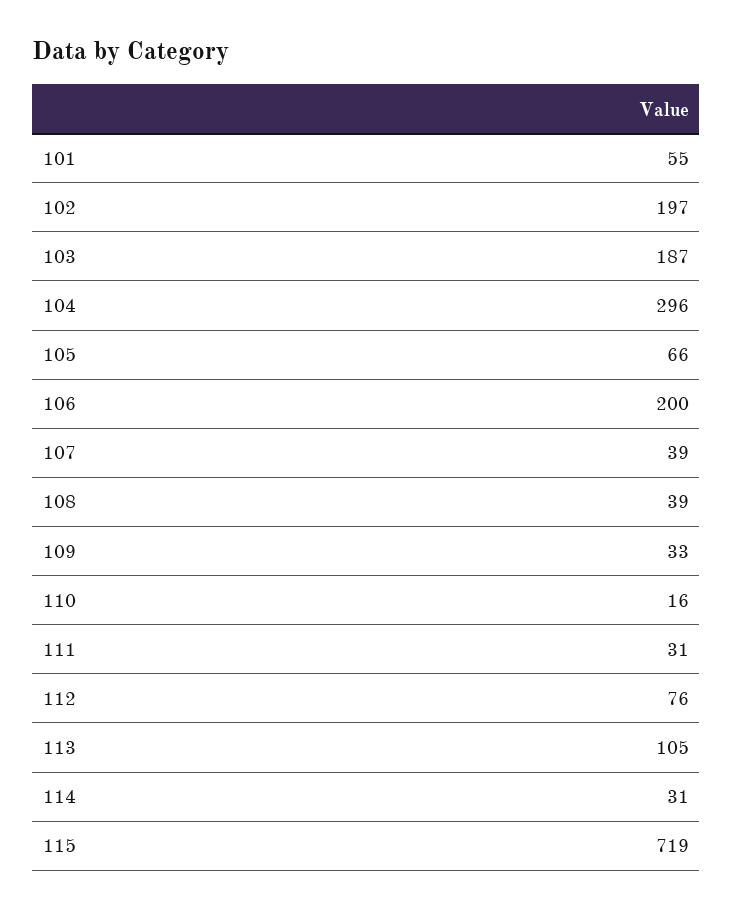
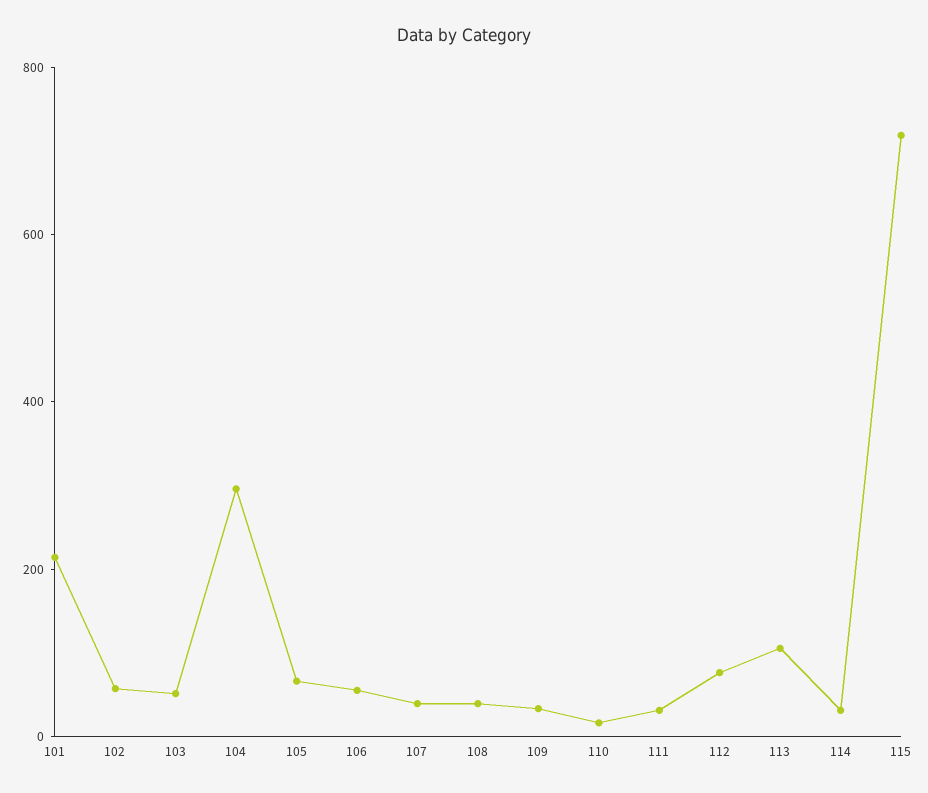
101: 55 -> 200
102: 197 -> 50
103: 187 -> 50
106: 200 -> 50

